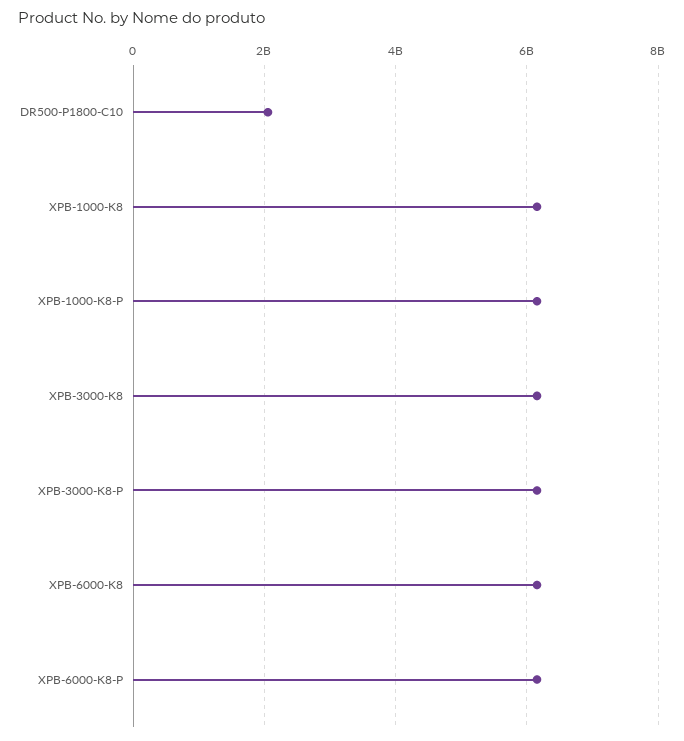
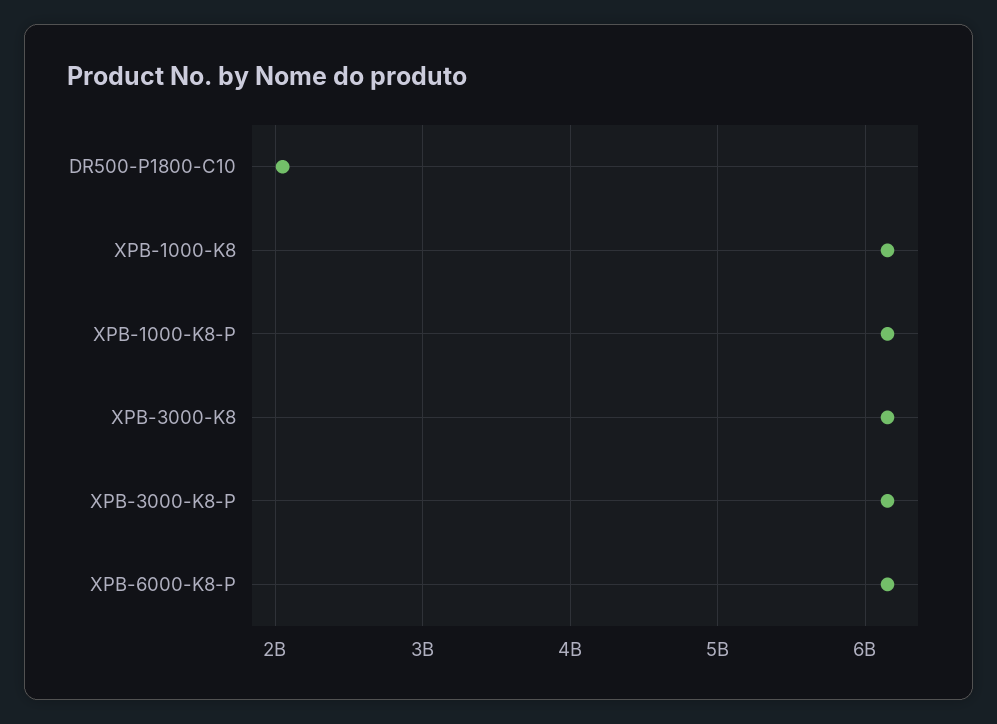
XPB-6000-K8: 6200000000 -> none

